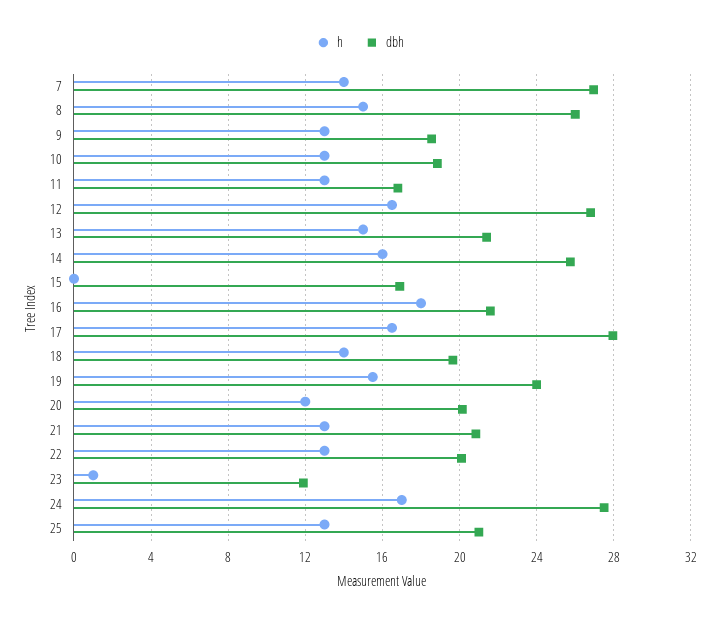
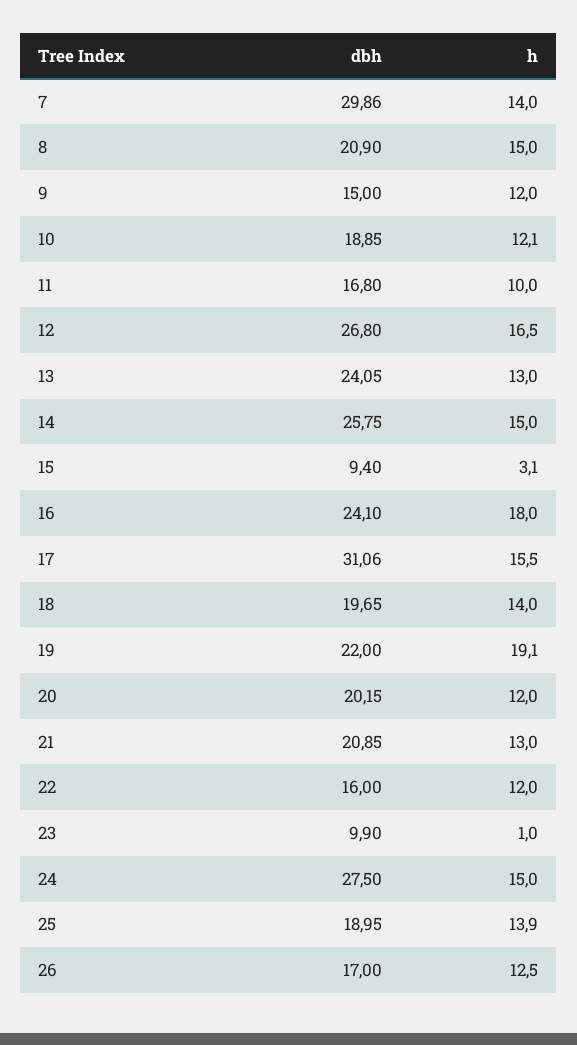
dbh, 7: 27 -> 29.86
dbh, 8: 26 -> 20.9
h, 9: 13 -> 12
dbh, 9: 18.5 -> 15
h, 10: 13 -> 12.1
h, 11: 13 -> 10
h, 13: 15 -> 13
dbh, 13: 21.5 -> 24.05
h, 14: 16 -> 15
h, 15: 0 -> 3.1
dbh, 15: 17 -> 9.4
dbh, 16: 21.5 -> 24.1
h, 17: 16.5 -> 15.5
dbh, 17: 28 -> 31.06
h, 19: 15.5 -> 19.1
dbh, 19: 24 -> 22
h, 22: 13 -> 12
dbh, 22: 20 -> 16
dbh, 23: 12 -> 9.9
h, 24: 17 -> 15
h, 25: 13 -> 13.9
dbh, 25: 21 -> 18.95
dbh, 26: none -> 17
h, 26: none -> 12.5

